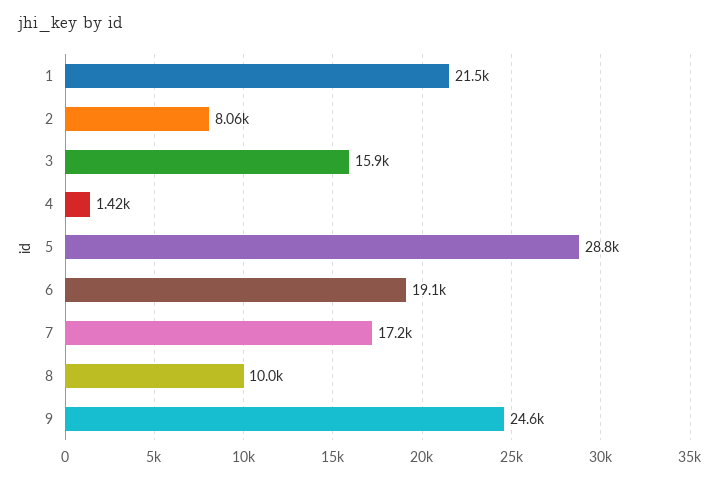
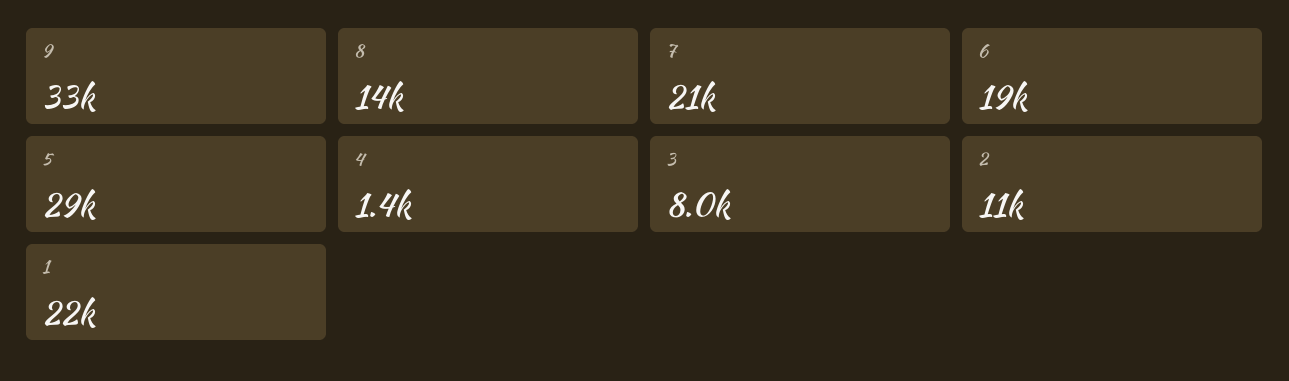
2: 8060 -> 11000
3: 15900 -> 8000
7: 17200 -> 21000
8: 10000 -> 14000
9: 24600 -> 33000

